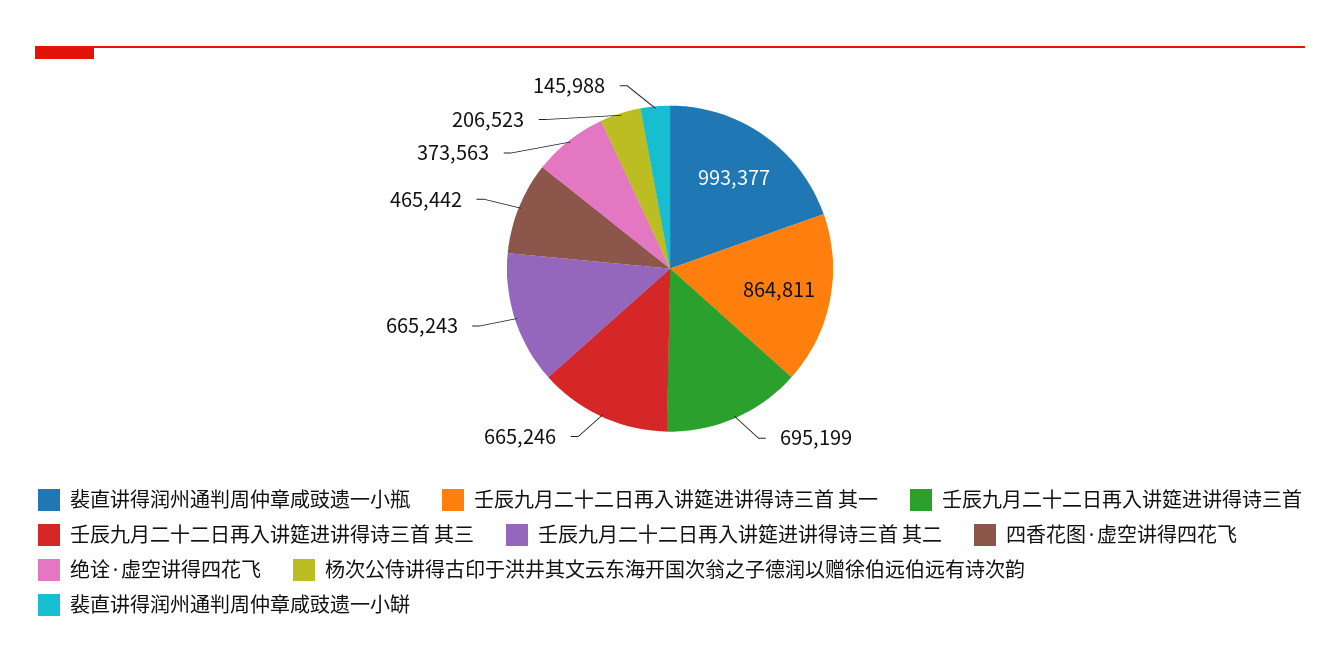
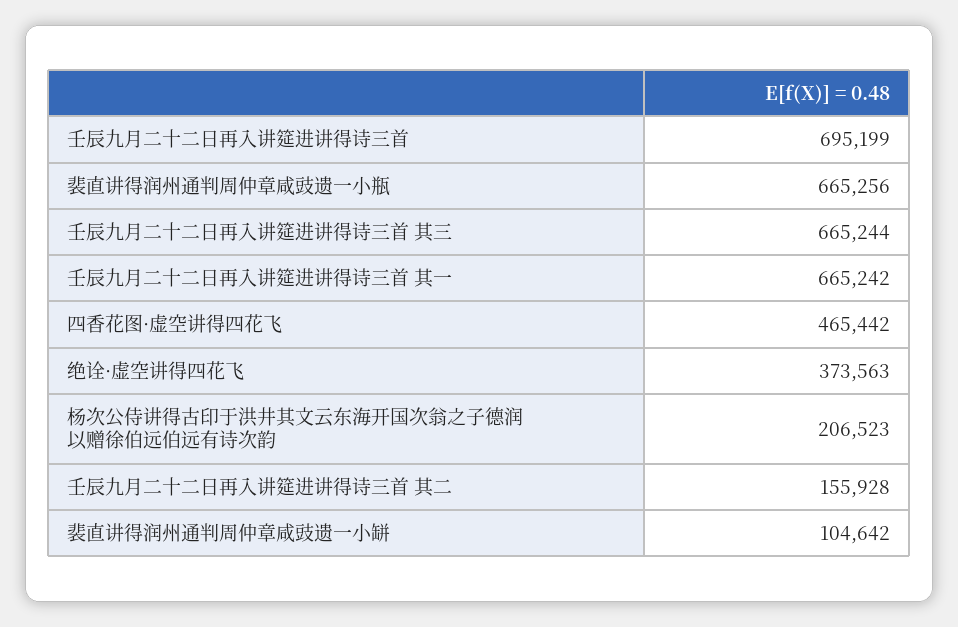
裴直讲得润州通判周仲章咸豉遗一小瓶: 993377 -> 665256
壬辰九月二十二日再入讲筵进讲得诗三首 其一: 864811 -> 665242
壬辰九月二十二日再入讲筵进讲得诗三首 其三: 665246 -> 665244
壬辰九月二十二日再入讲筵进讲得诗三首 其二: 665243 -> 155928
裴直讲得润州通判周仲章咸豉遗一小缾: 145988 -> 104642

